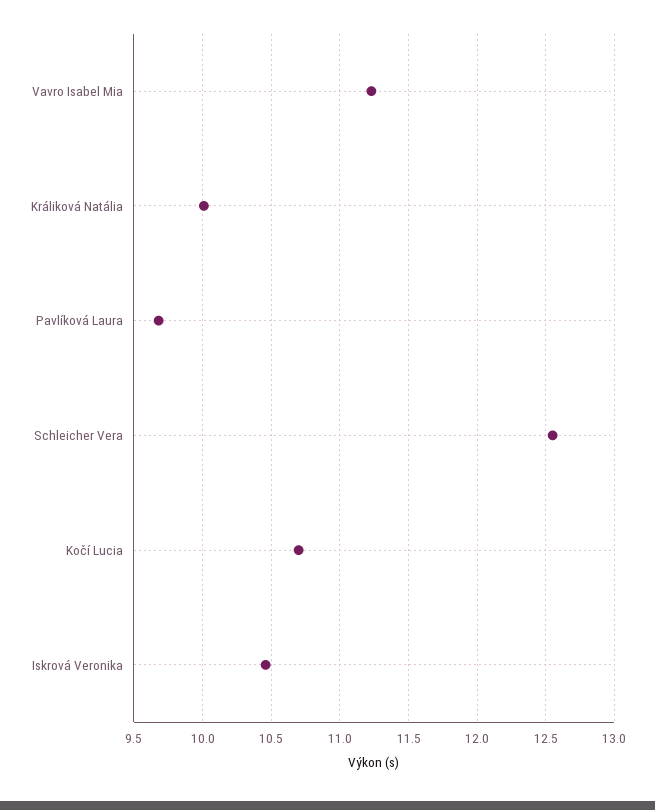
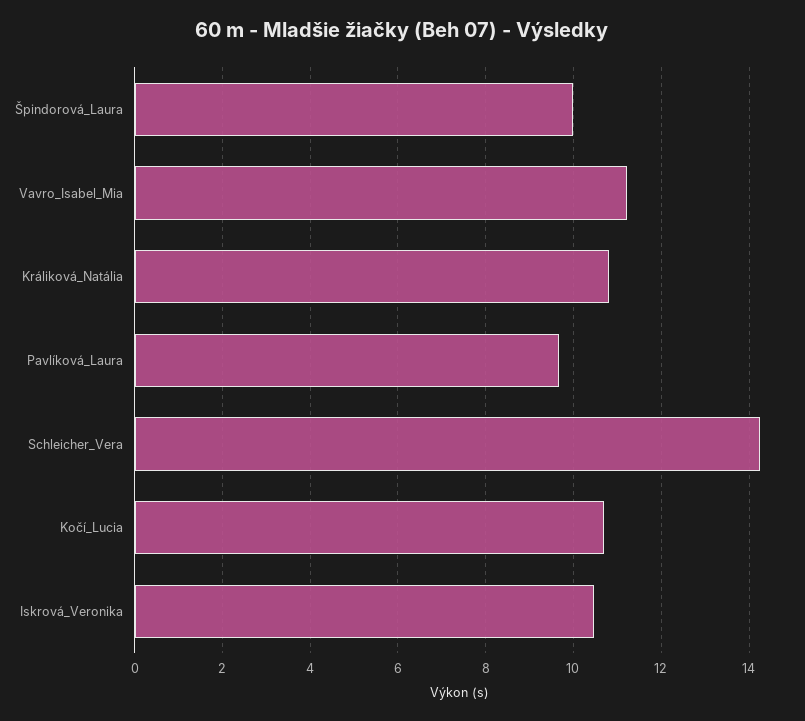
Králiková Natália: 10 -> 10.8
Schleicher Vera: 12.55 -> 14.2
Špindorová_Laura: none -> 10

